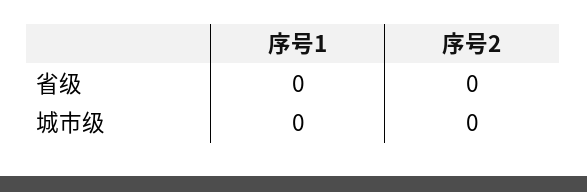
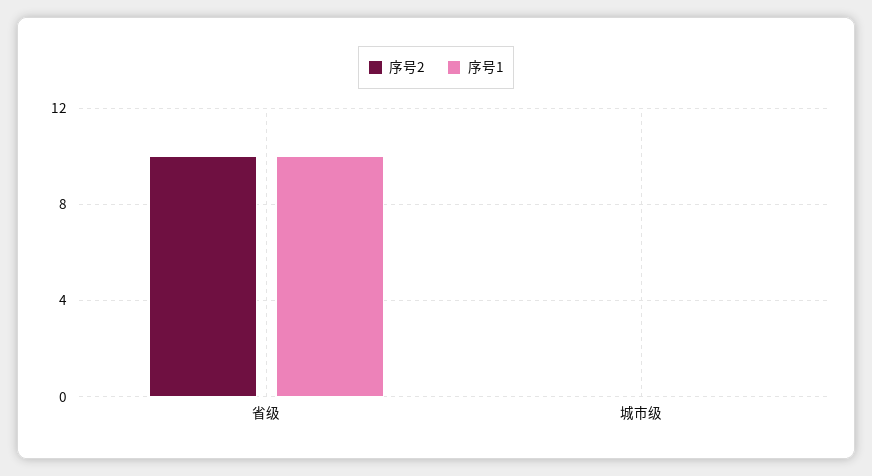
序号1, 省级: 0 -> 10
序号2, 省级: 0 -> 10

